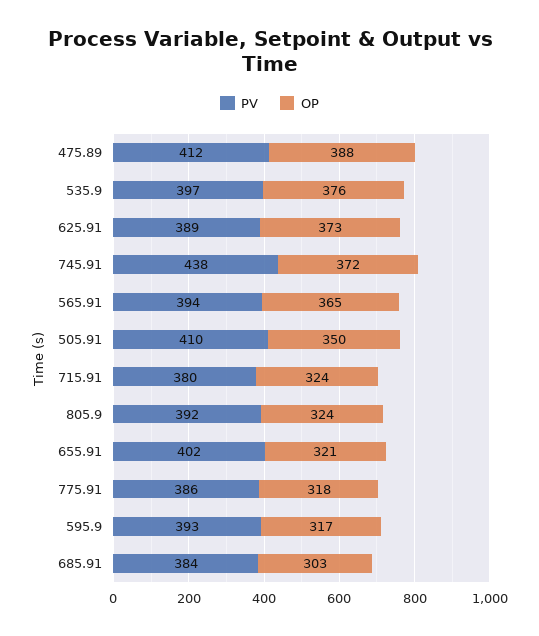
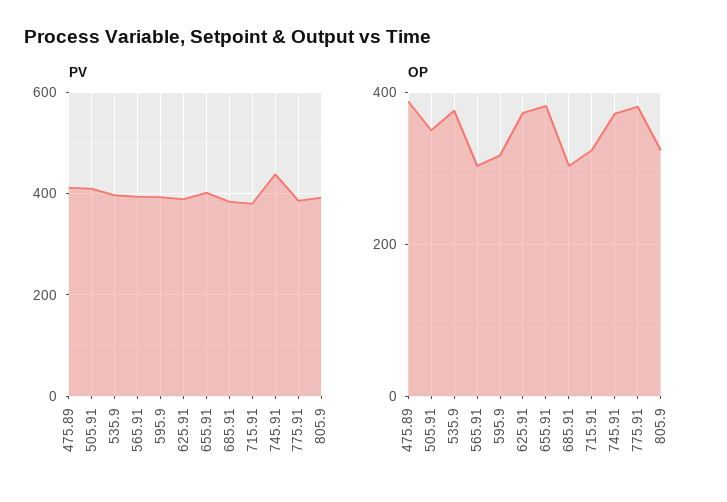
OP, 565.91: 365 -> 300
OP, 655.91: 321 -> 380
OP, 775.91: 318 -> 380

